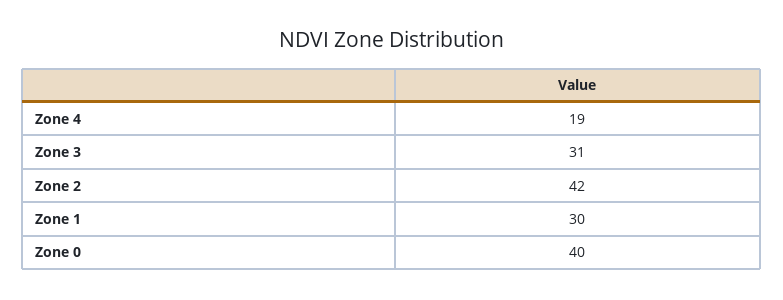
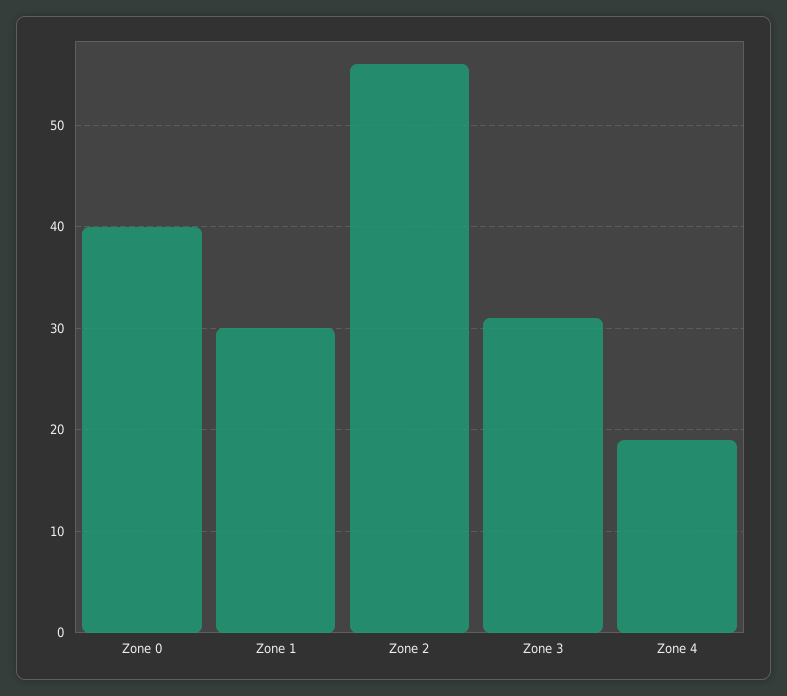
Zone 2: 42 -> 56

